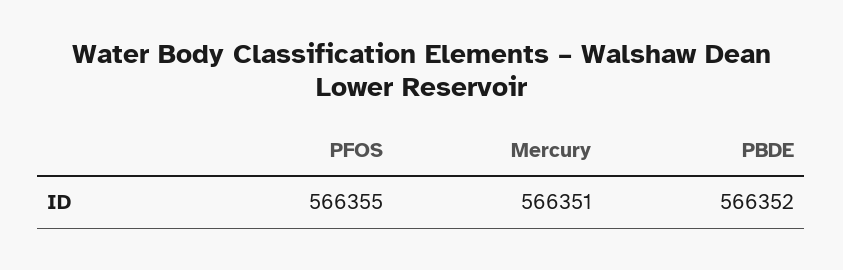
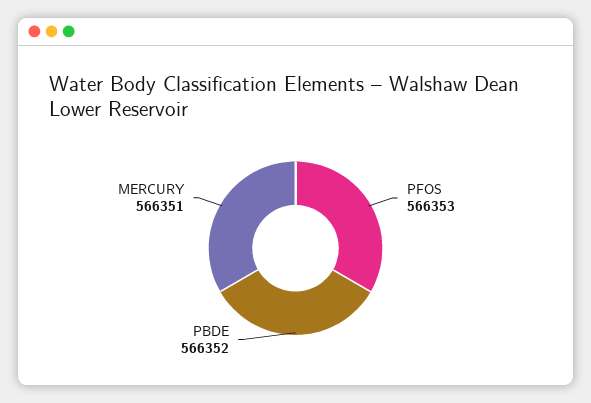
PFOS: 566355 -> 566353

